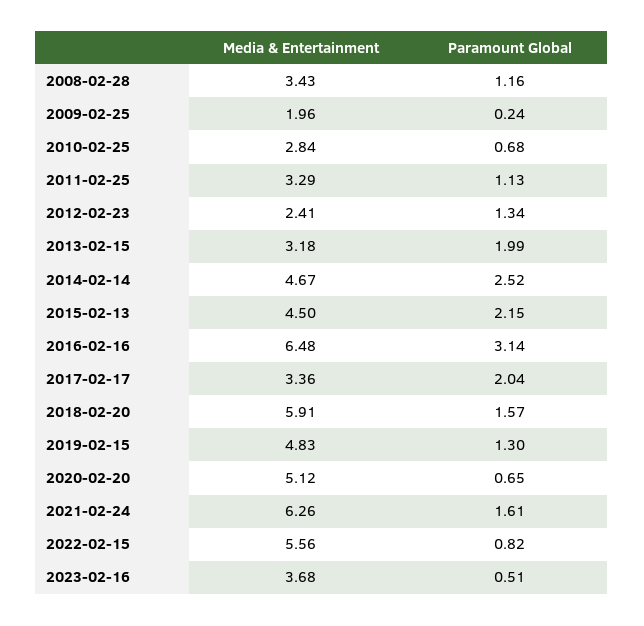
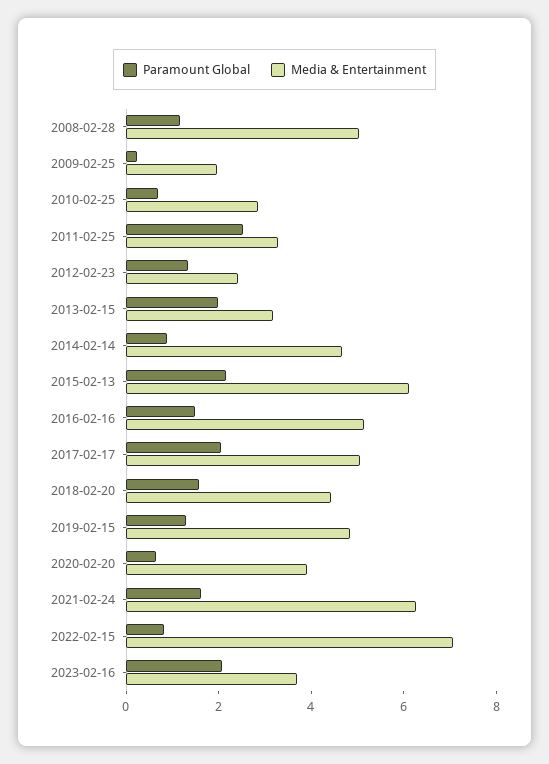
Media & Entertainment, 2008-02-28: 3.43 -> 5
Paramount Global, 2011-02-25: 1.13 -> 2.5
Paramount Global, 2014-02-14: 2.52 -> 1
Media & Entertainment, 2015-02-13: 4.5 -> 6
Media & Entertainment, 2016-02-16: 6.48 -> 5
Paramount Global, 2016-02-16: 3.14 -> 1.5
Media & Entertainment, 2017-02-17: 3.36 -> 5
Media & Entertainment, 2018-02-20: 5.91 -> 4.5
Media & Entertainment, 2020-02-20: 5.12 -> 4
Media & Entertainment, 2022-02-15: 5.56 -> 7
Paramount Global, 2023-02-16: 0.51 -> 2

